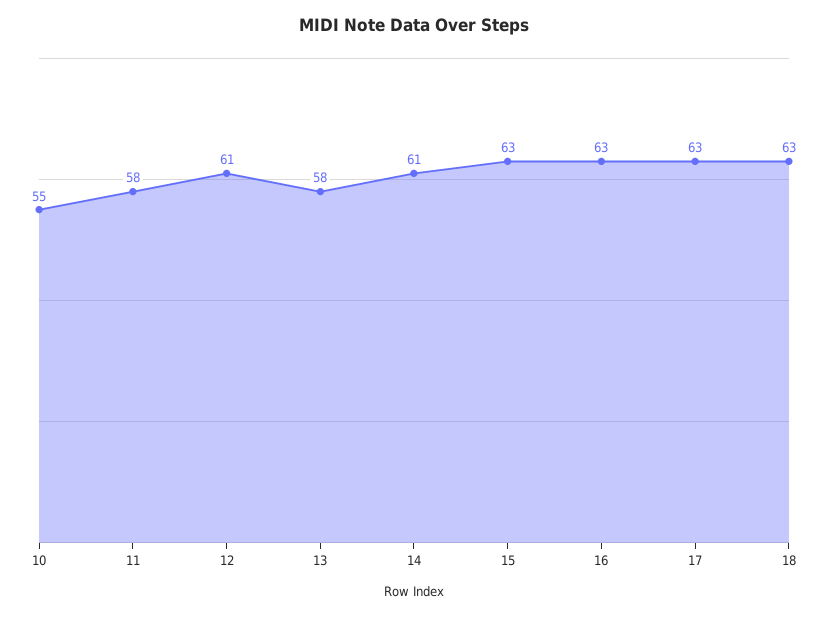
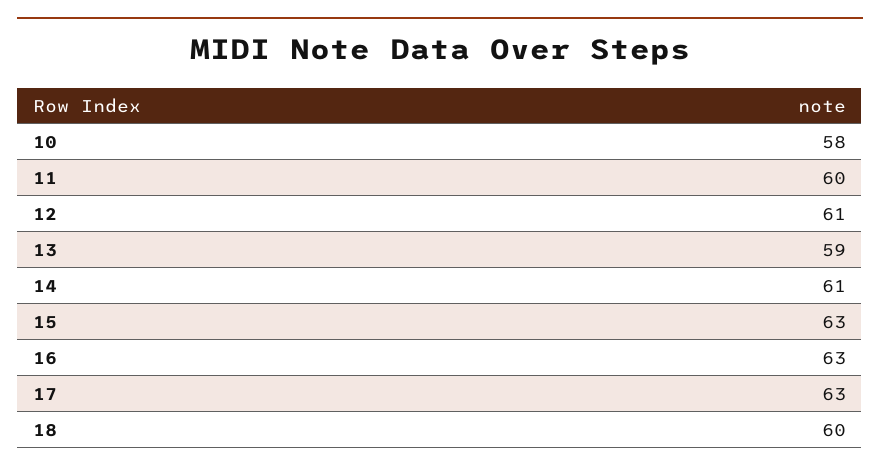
10: 55 -> 58
11: 58 -> 60
13: 58 -> 59
18: 63 -> 60

